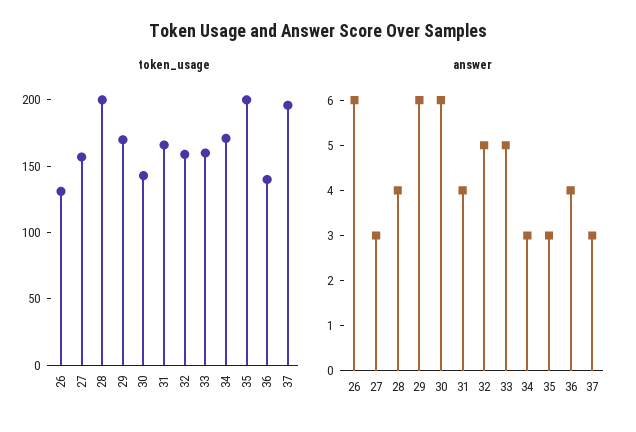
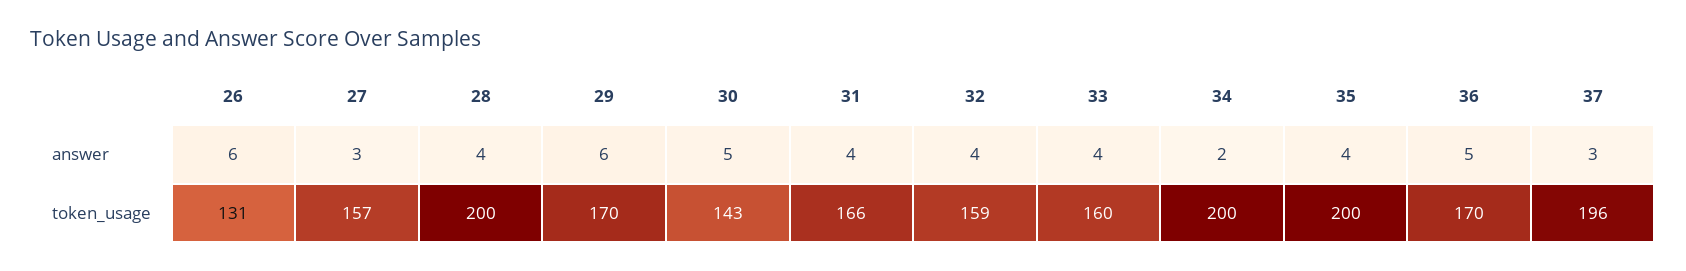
token_usage, 34: 170 -> 200
token_usage, 36: 140 -> 170
answer, 30: 6 -> 5
answer, 32: 5 -> 4
answer, 33: 5 -> 4
answer, 34: 3 -> 2
answer, 35: 3 -> 4
answer, 36: 4 -> 5

